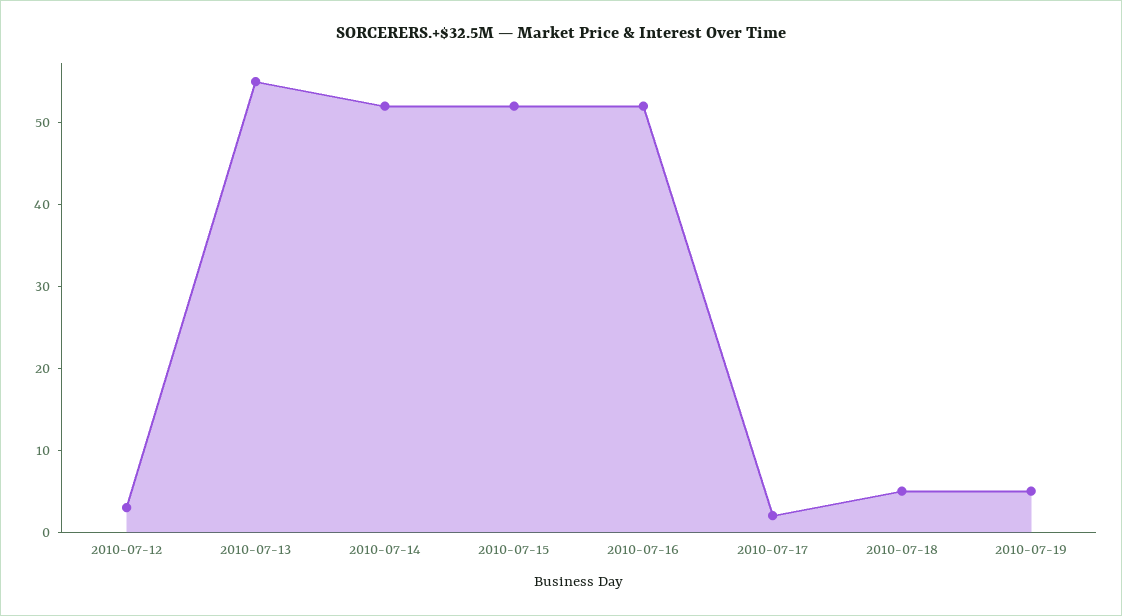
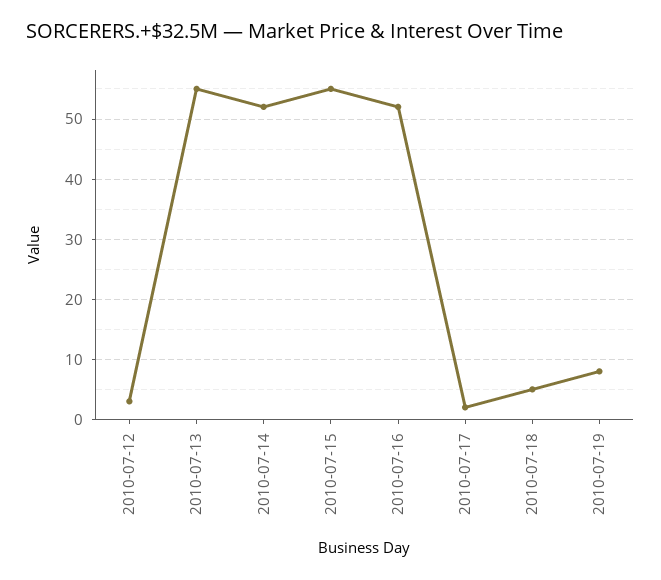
2010-07-15: 52 -> 55
2010-07-19: 5 -> 8

